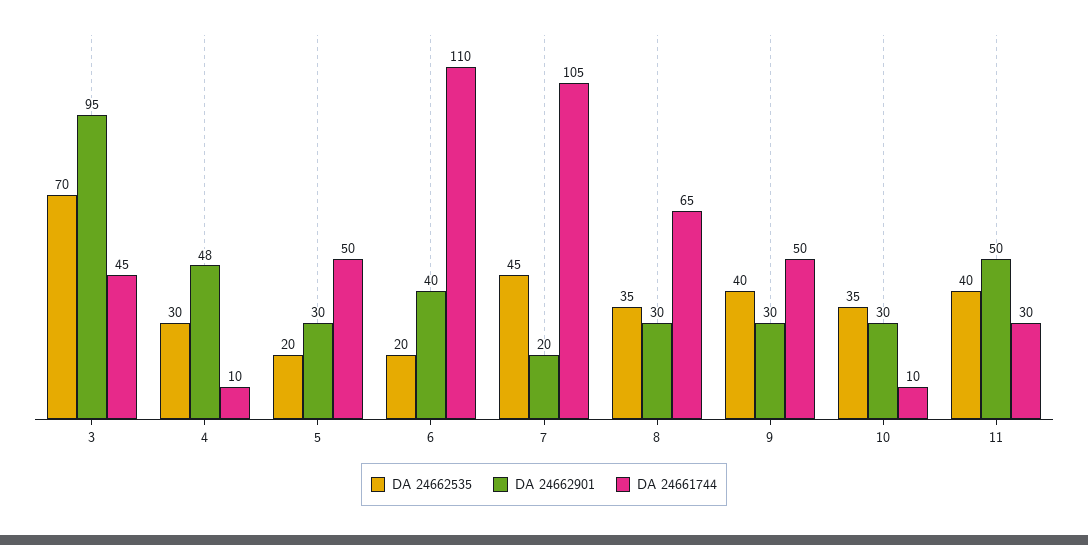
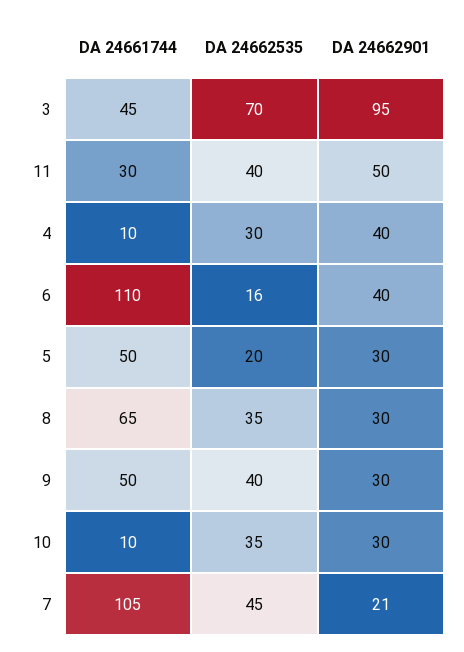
DA 24662901, 4: 48 -> 40
DA 24662535, 6: 20 -> 16
DA 24662901, 7: 20 -> 21

